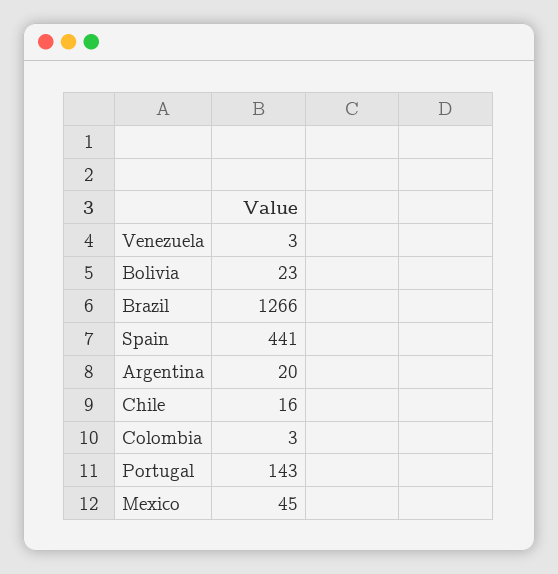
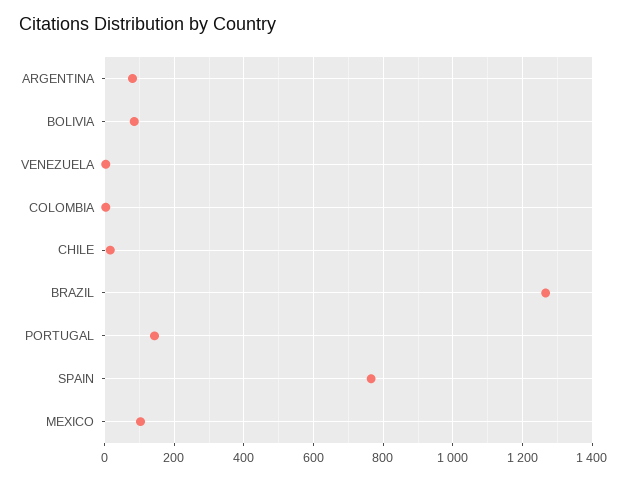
Bolivia: 23 -> 80
Spain: 441 -> 760
Argentina: 20 -> 80
Mexico: 45 -> 100

